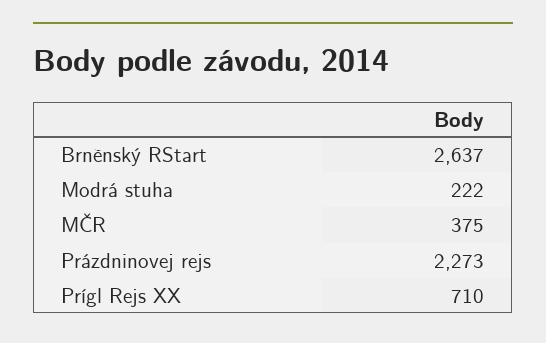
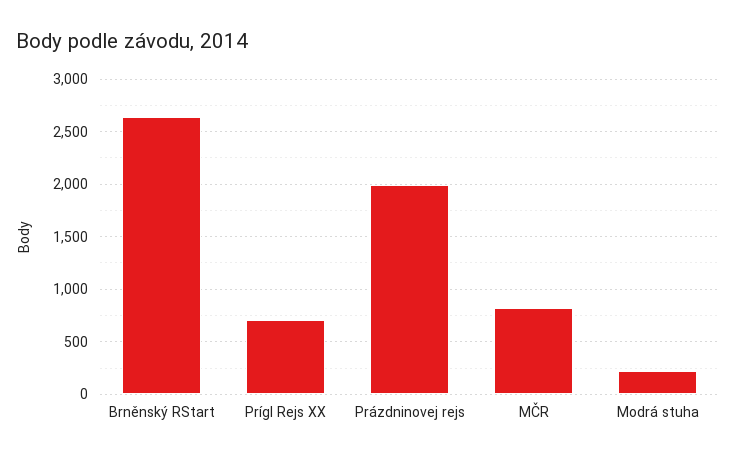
MČR: 375 -> 800
Prázdninovej rejs: 2273 -> 2000

